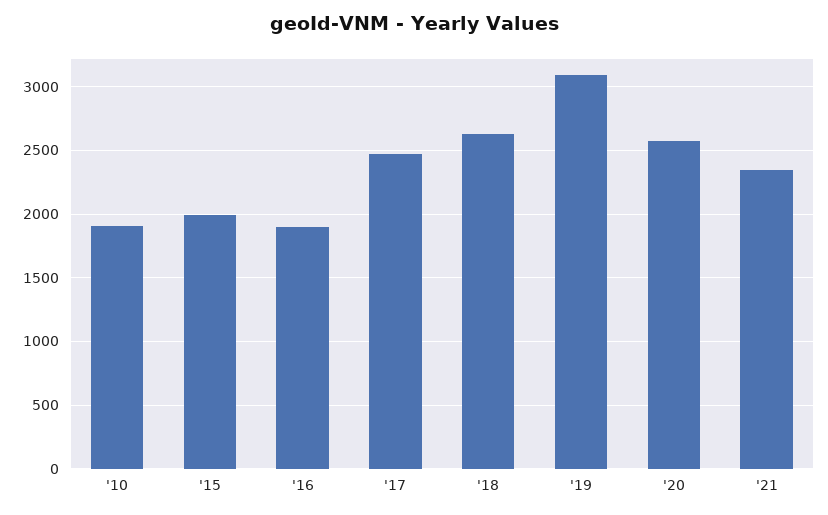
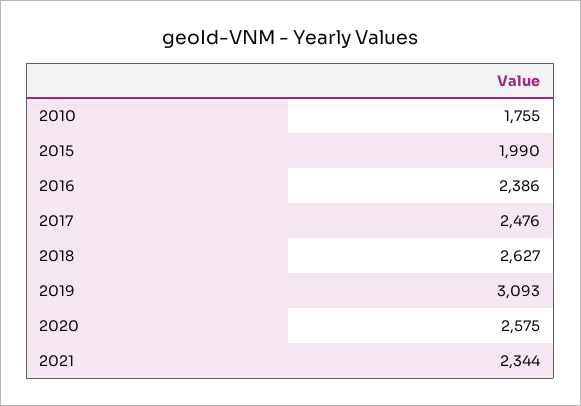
'10: 1900 -> 1755
'16: 1900 -> 2386

